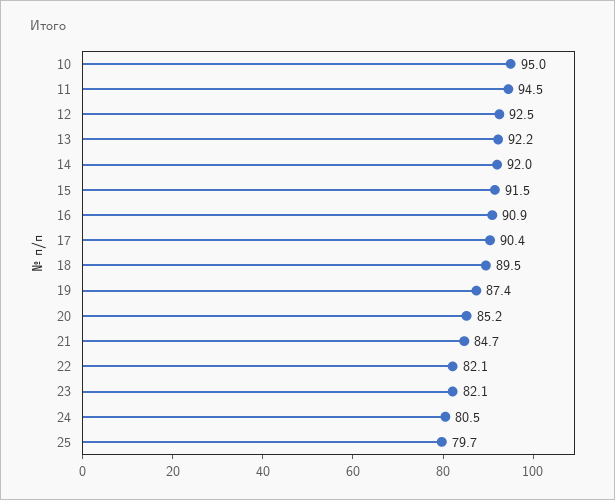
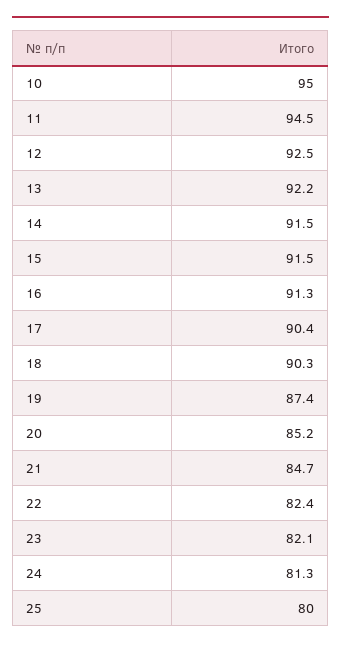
14: 92 -> 91.5
16: 90.9 -> 91.3
18: 89.5 -> 90.3
22: 82.1 -> 82.4
24: 80.5 -> 81.3
25: 79.7 -> 80

